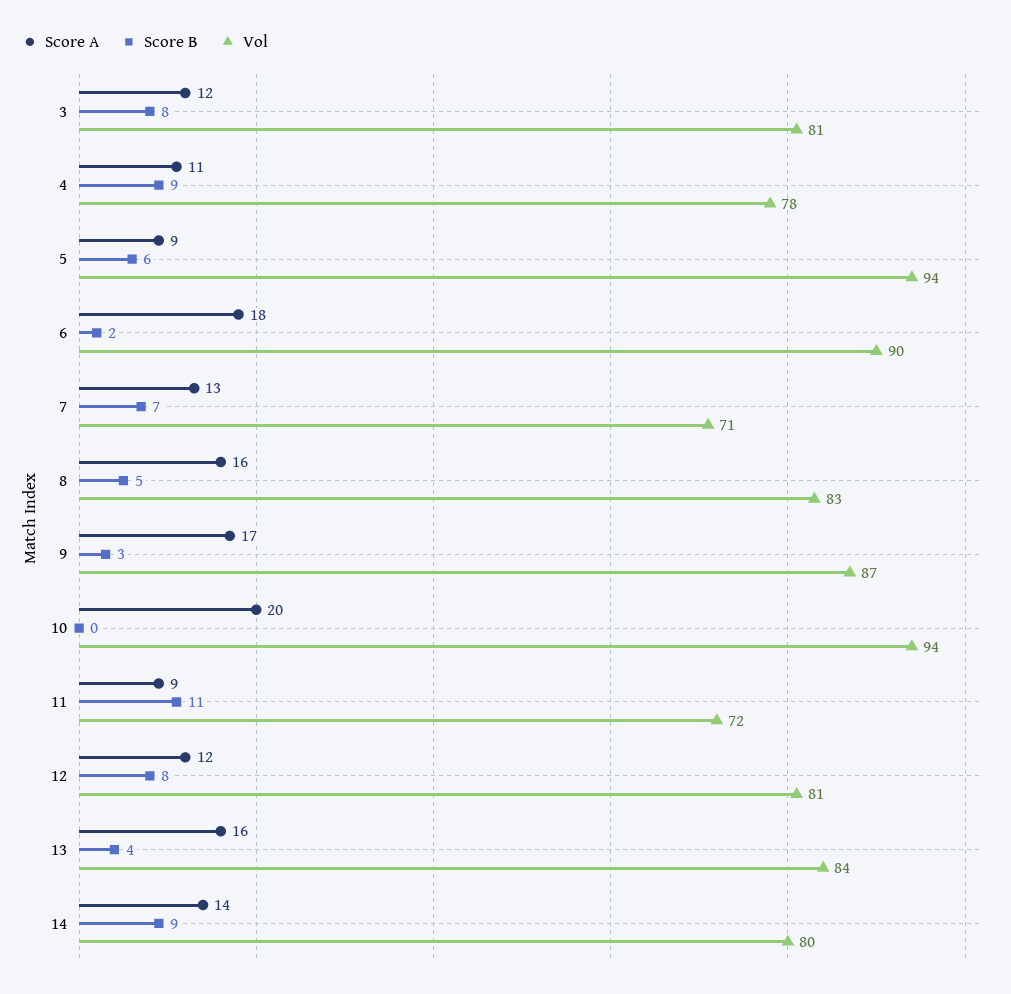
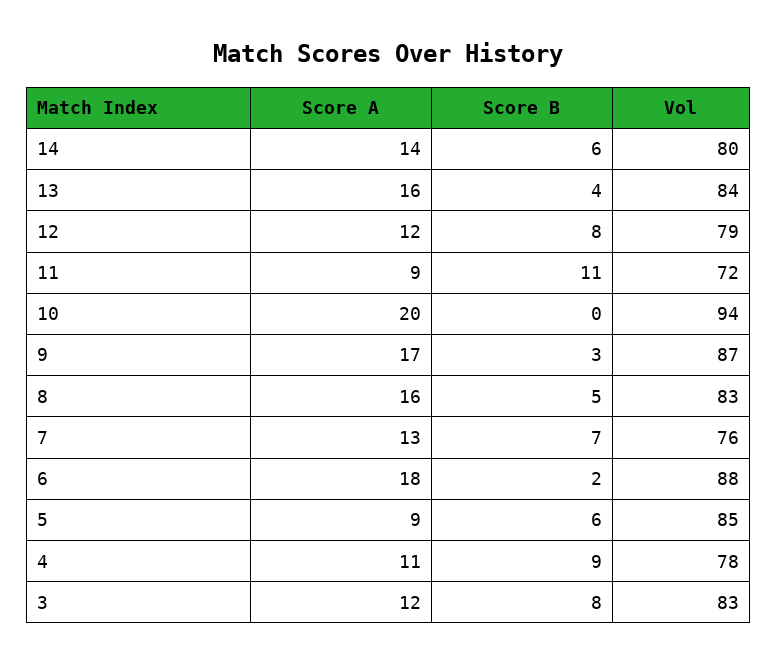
Vol, 3: 81 -> 83
Vol, 5: 94 -> 85
Vol, 6: 90 -> 88
Vol, 7: 71 -> 76
Vol, 12: 81 -> 79
Score B, 14: 9 -> 6

